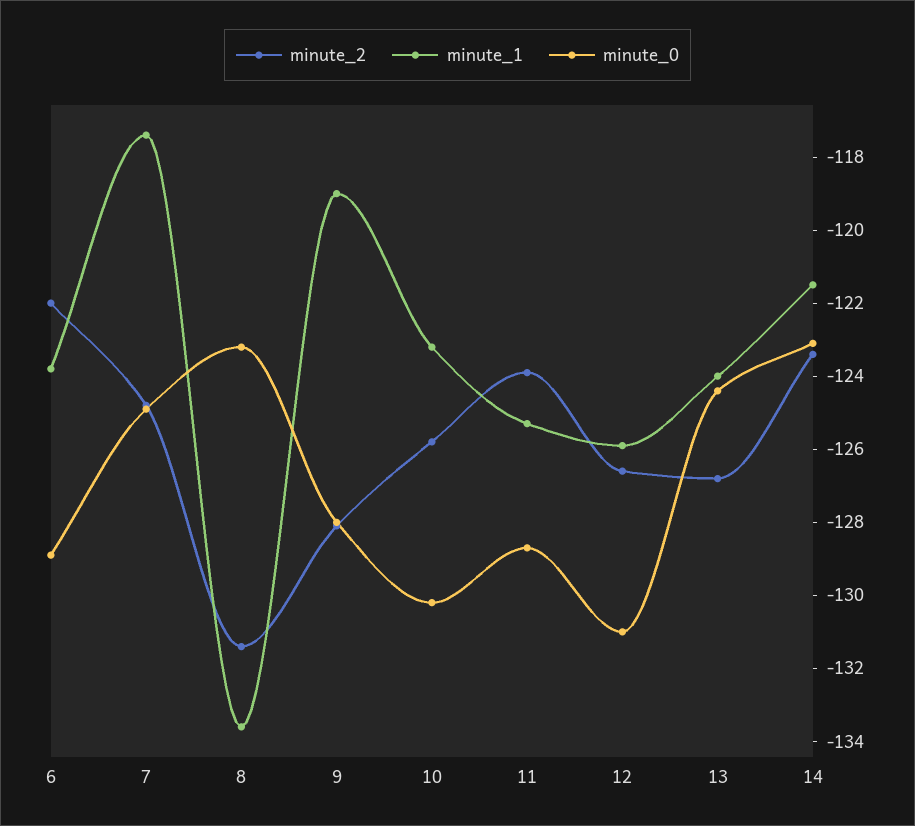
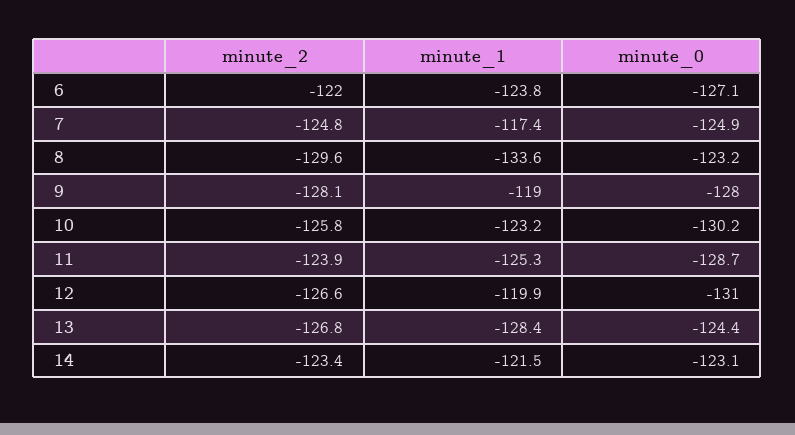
minute_0, 6: -129 -> -127.1
minute_2, 8: -131.5 -> -129.6
minute_1, 12: -126 -> -119.9
minute_1, 13: -124 -> -128.4

